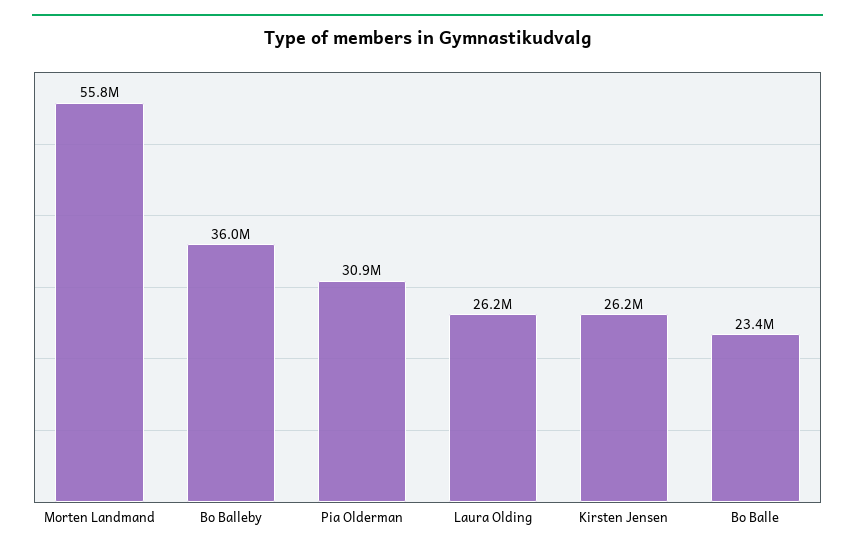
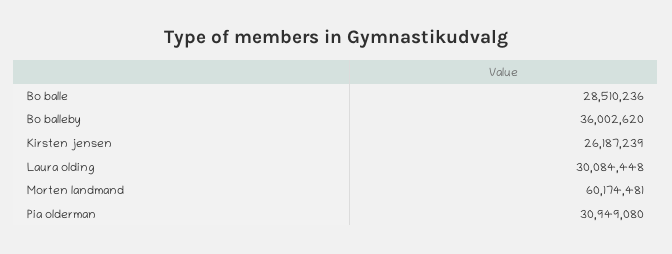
Morten Landmand: 55800000 -> 60174481
Laura Olding: 26200000 -> 30084448
Bo Balle: 23400000 -> 28510236

